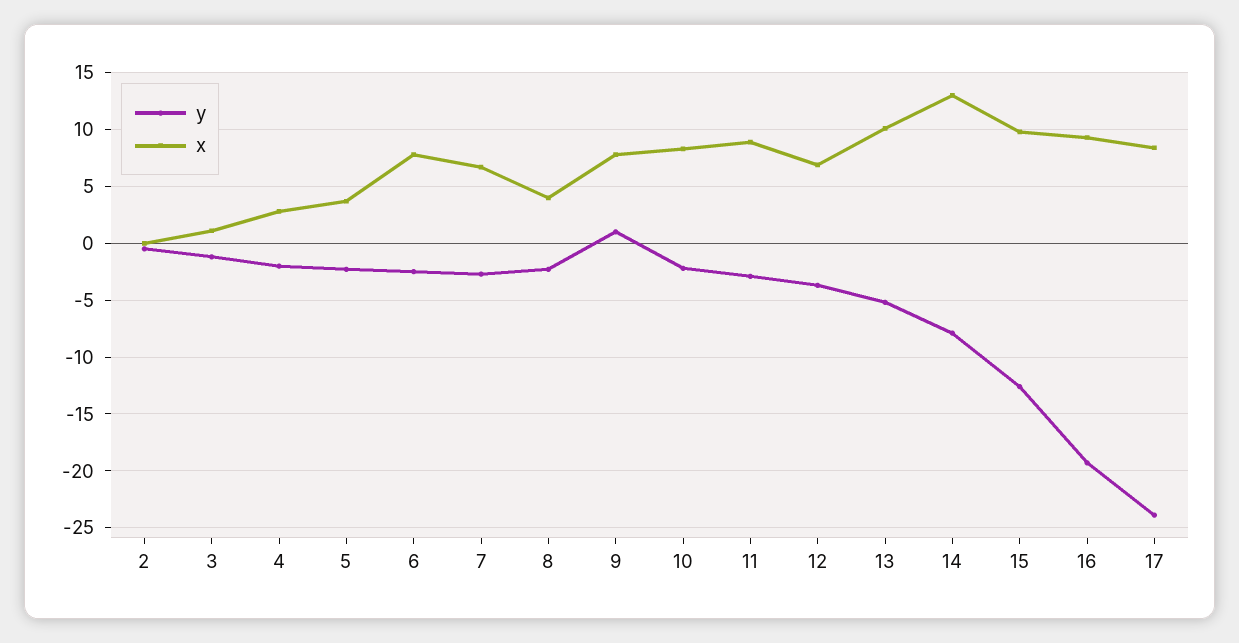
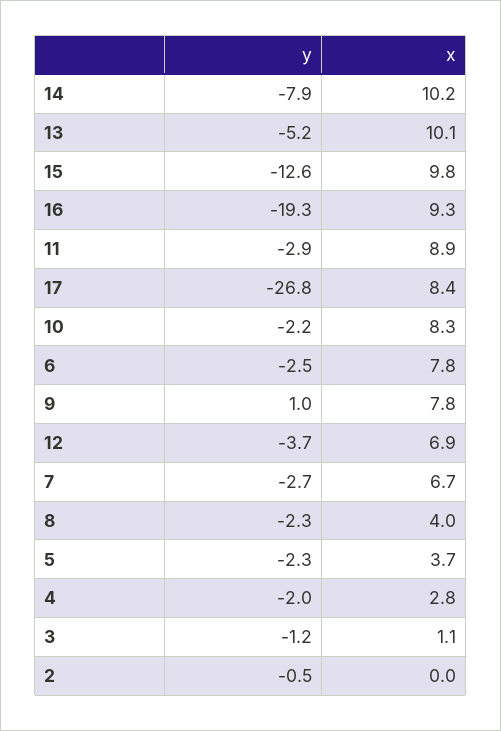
x, 14: 13 -> 10.2
y, 17: -24 -> -26.8

